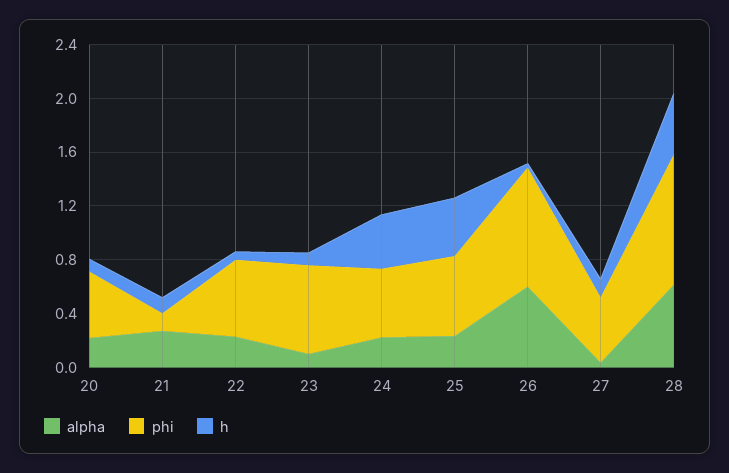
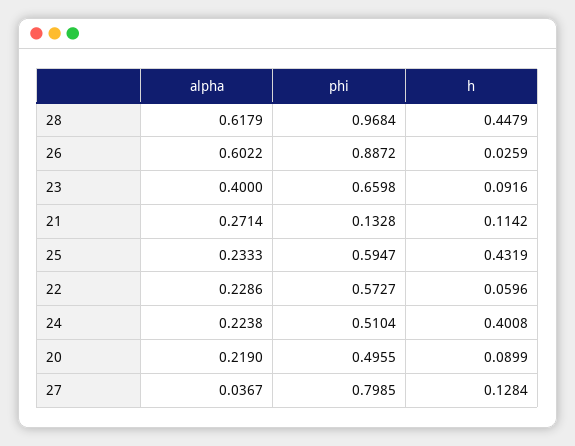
alpha, 23: 0.1 -> 0.4
phi, 27: 0.5 -> 0.7985

